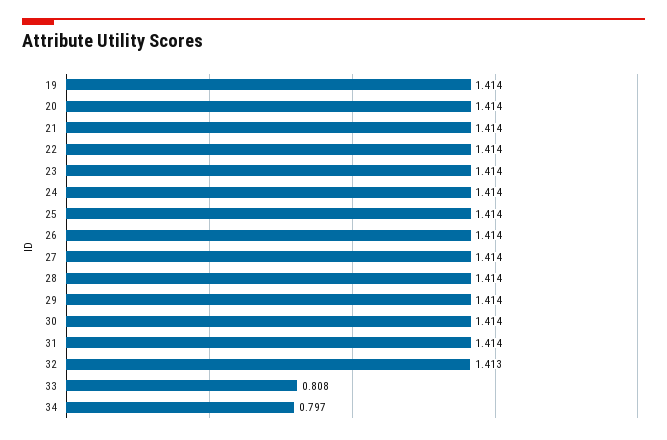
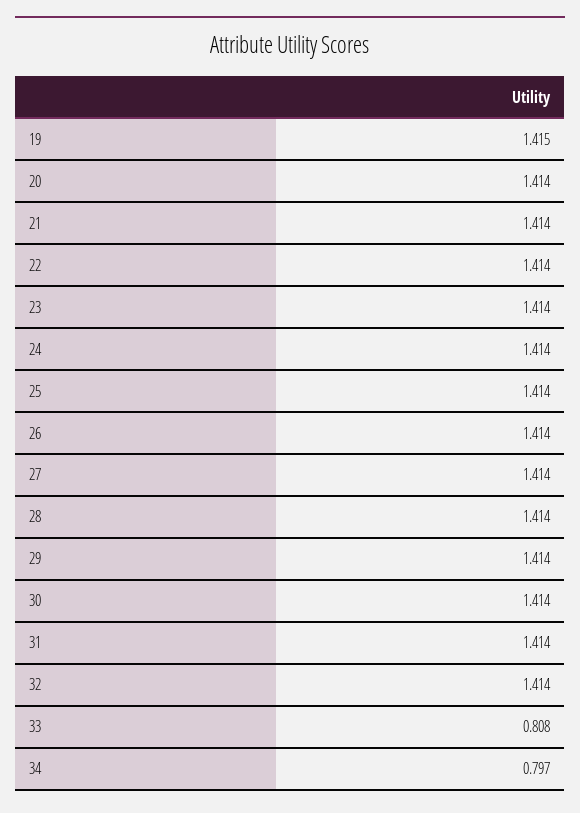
19: 1.414 -> 1.415
32: 1.413 -> 1.414

